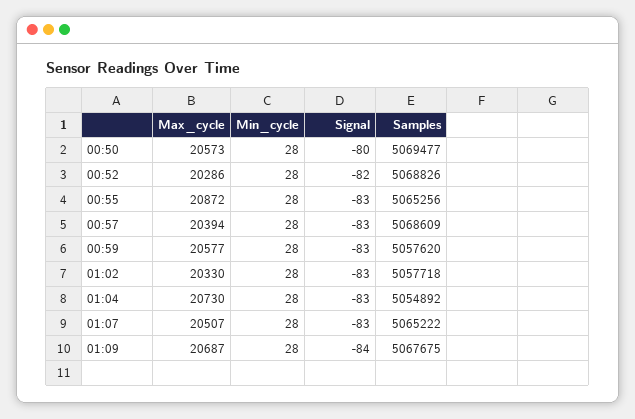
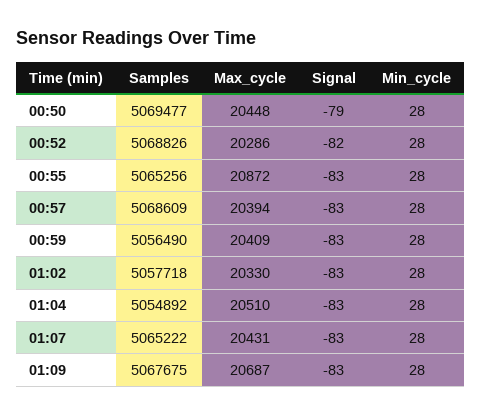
Max_cycle, 00:50: 20573 -> 20448
Signal, 00:50: -80 -> -79
Max_cycle, 00:59: 20577 -> 20409
Samples, 00:59: 5057620 -> 5056490
Max_cycle, 01:04: 20730 -> 20510
Max_cycle, 01:07: 20507 -> 20431
Signal, 01:09: -84 -> -83

